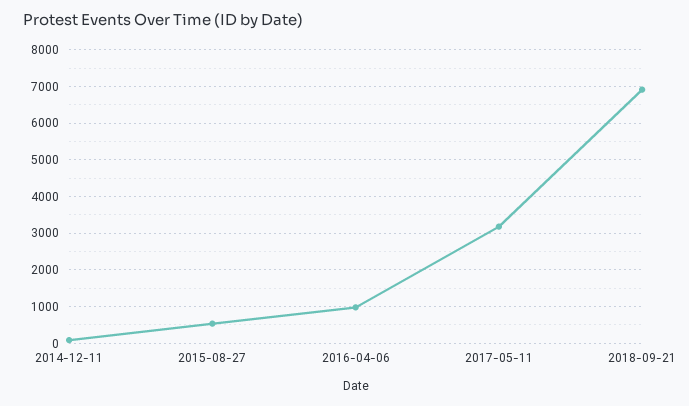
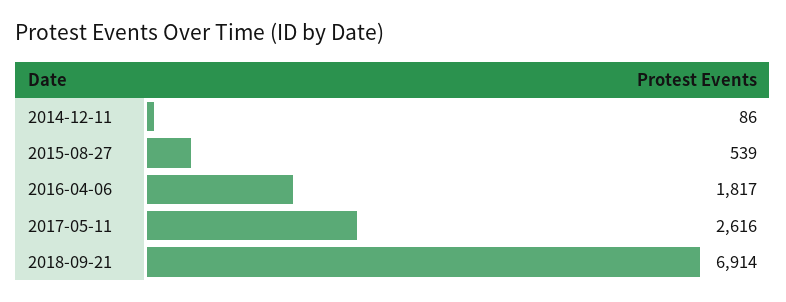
2016-04-06: 1000 -> 1817
2017-05-11: 3200 -> 2616

